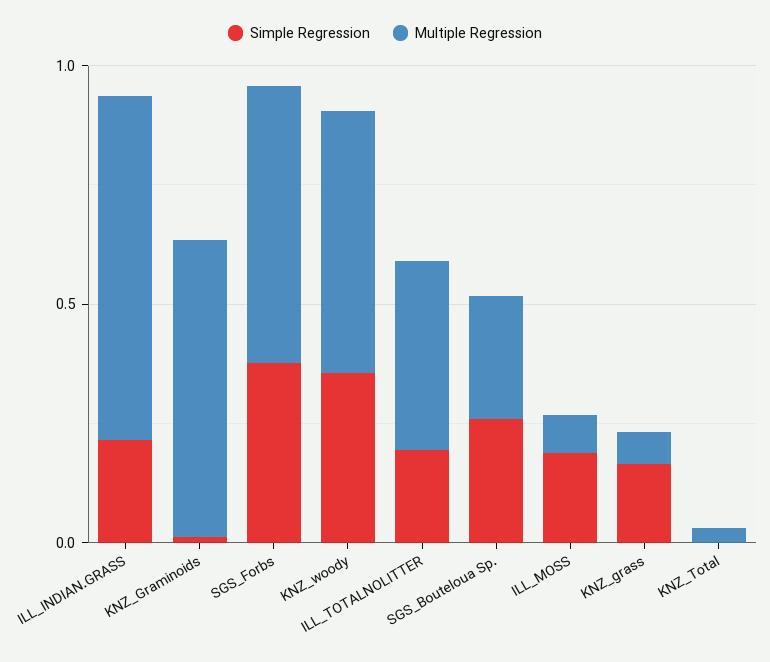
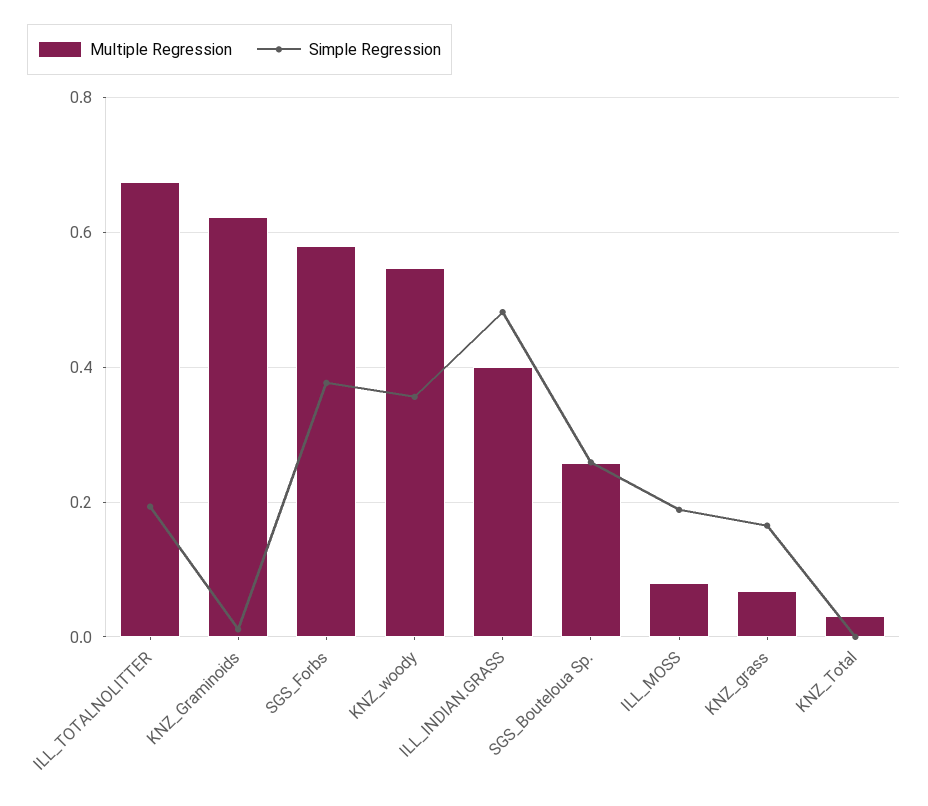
Simple Regression, ILL_INDIAN.GRASS: 0.2 -> 0.48
Multiple Regression, ILL_INDIAN.GRASS: 0.7 -> 0.4
Multiple Regression, ILL_TOTALNOLITTER: 0.4 -> 0.68

